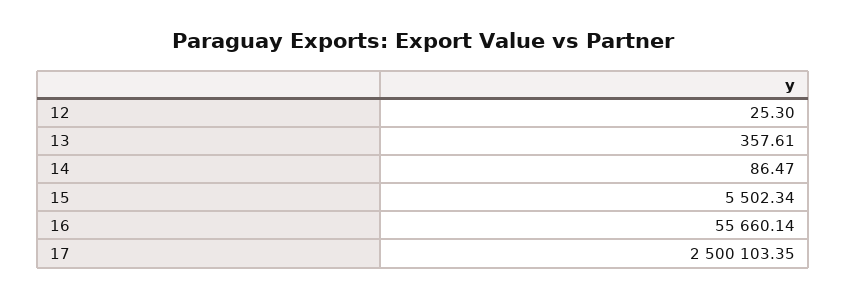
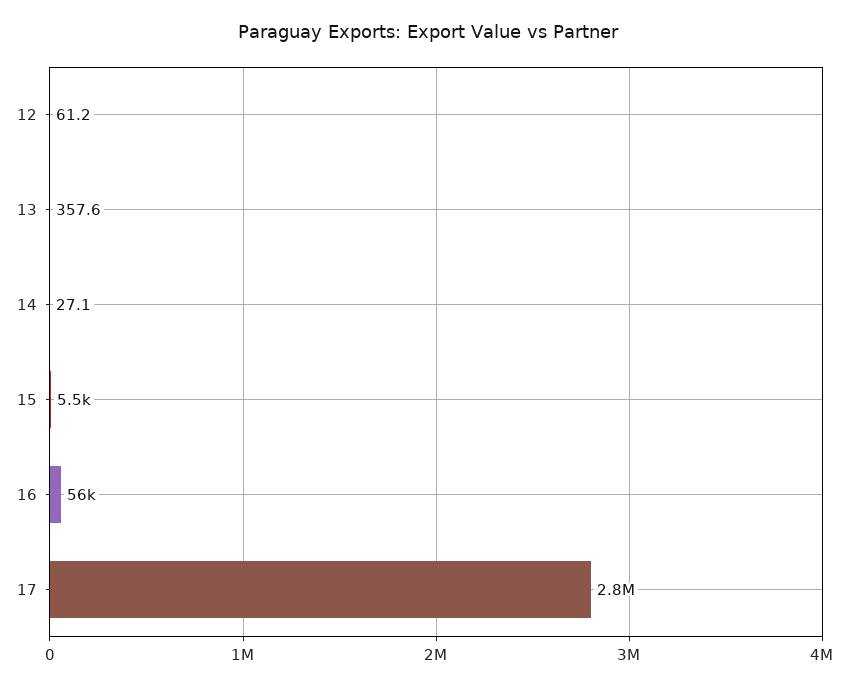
12: 25.3 -> 61.2
14: 86.47 -> 27.1
17: 2500103.35 -> 2800000

